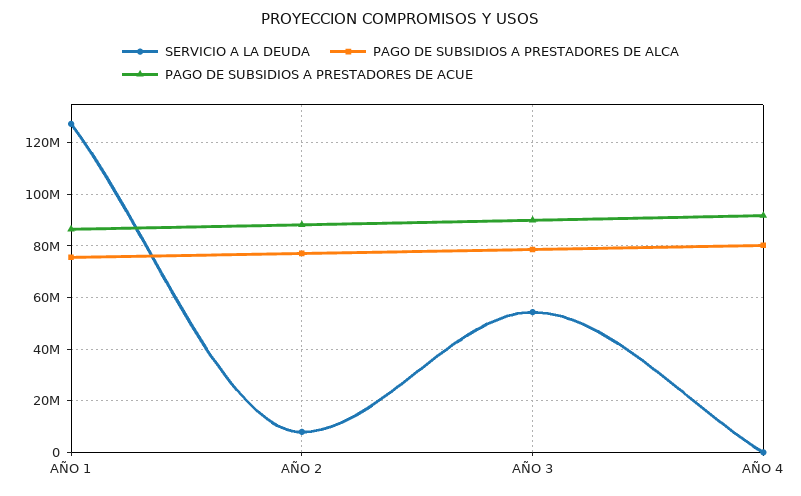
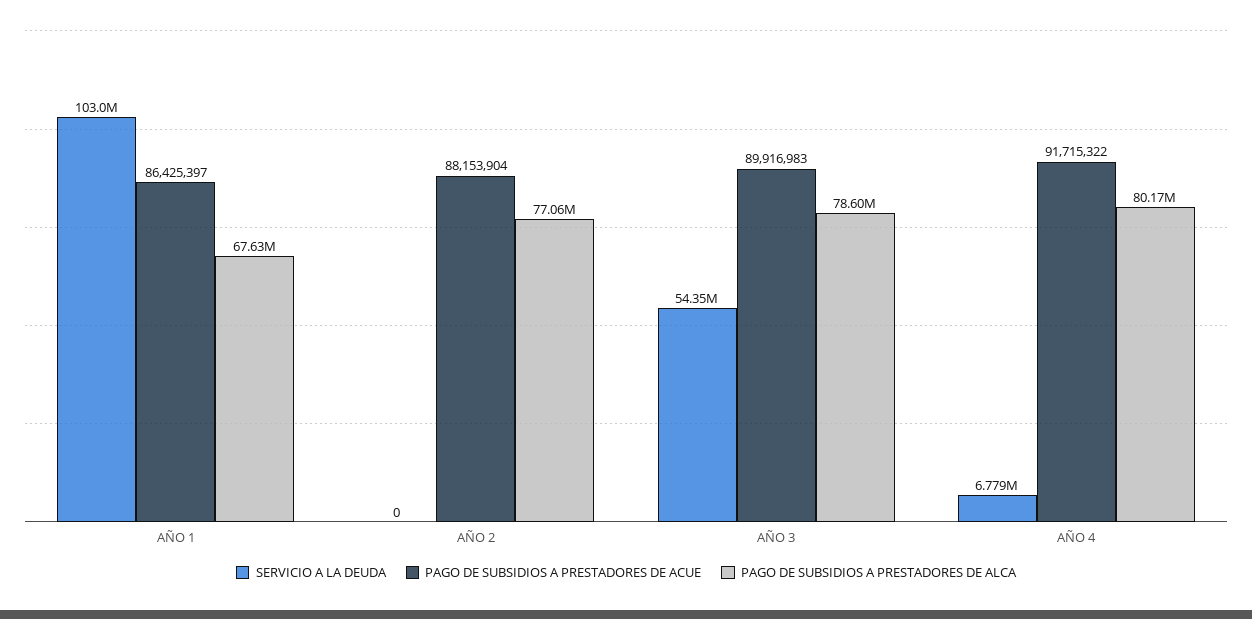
SERVICIO A LA DEUDA, AÑO 1: 127500000 -> 103000000
PAGO DE SUBSIDIOS A PRESTADORES DE ALCA, AÑO 1: 75000000 -> 67630000
SERVICIO A LA DEUDA, AÑO 2: 7500000 -> 0
SERVICIO A LA DEUDA, AÑO 4: 0 -> 6779000

